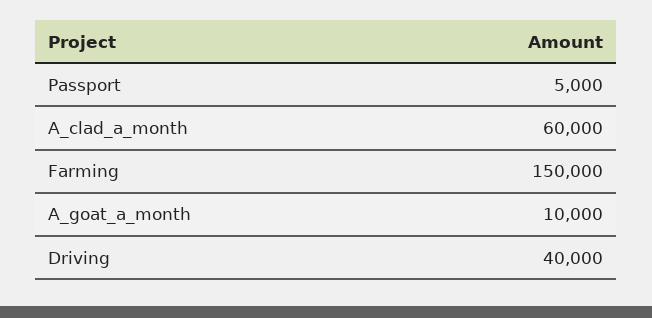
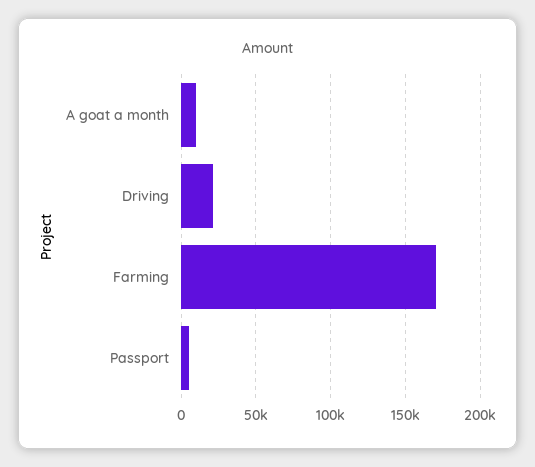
A_clad_a_month: 60000 -> none
Farming: 150000 -> 170000
Driving: 40000 -> 20000

